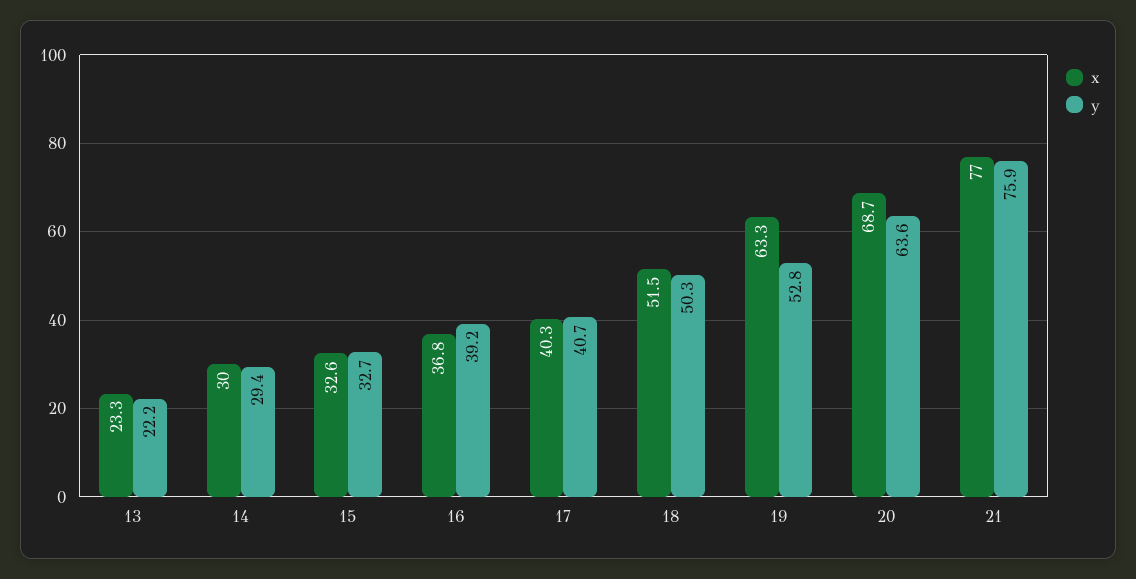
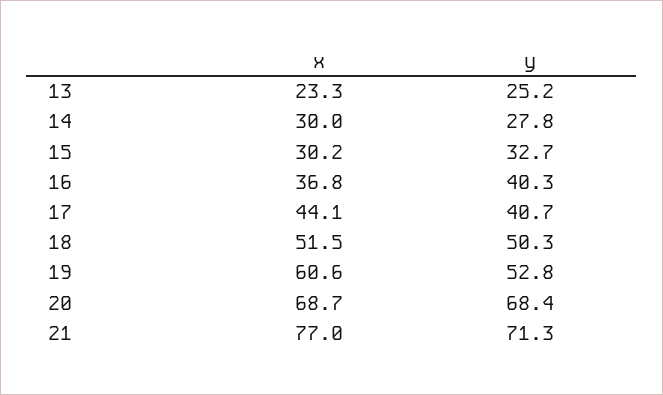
y, 13: 22.2 -> 25.2
y, 14: 29.4 -> 27.8
x, 15: 32.6 -> 30.2
y, 16: 39.2 -> 40.3
x, 17: 40.3 -> 44.1
x, 19: 63.3 -> 60.6
y, 20: 63.6 -> 68.4
y, 21: 75.9 -> 71.3

